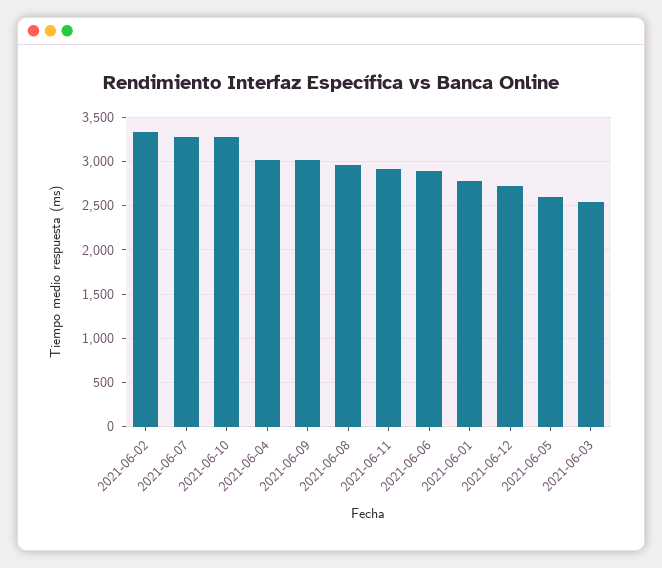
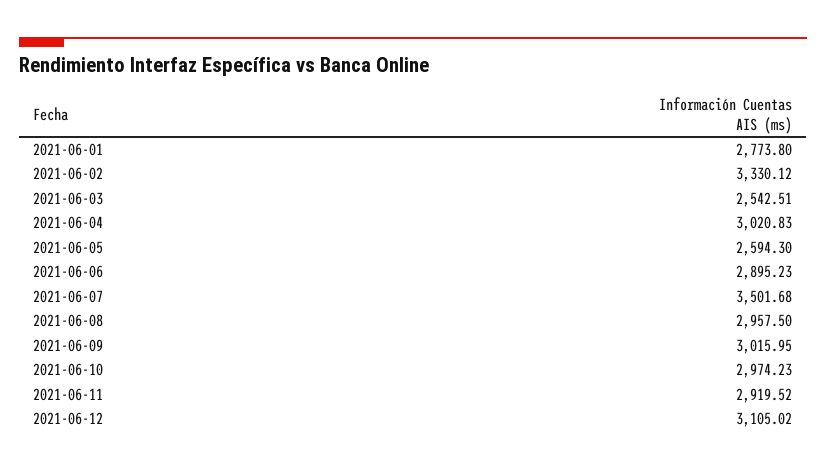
2021-06-07: 3300 -> 3501.68
2021-06-10: 3300 -> 2974.23
2021-06-12: 2700 -> 3105.02

